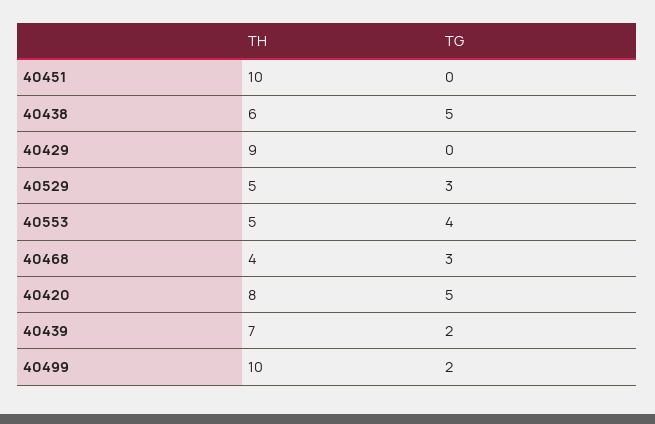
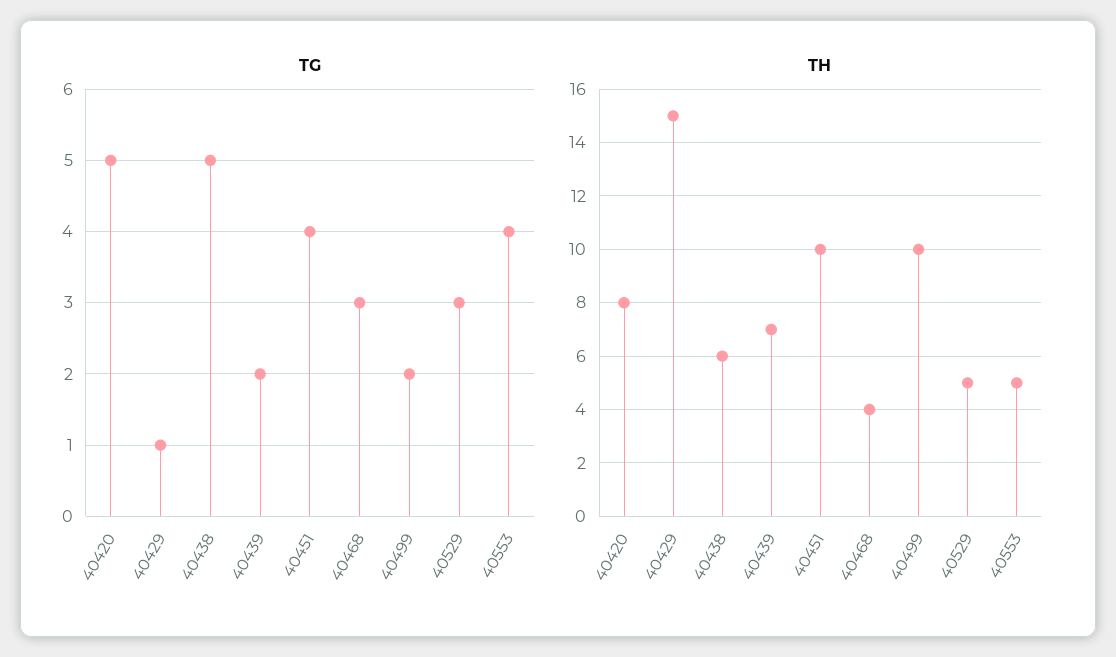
TG, 40451: 0 -> 4
TH, 40429: 9 -> 15
TG, 40429: 0 -> 1

